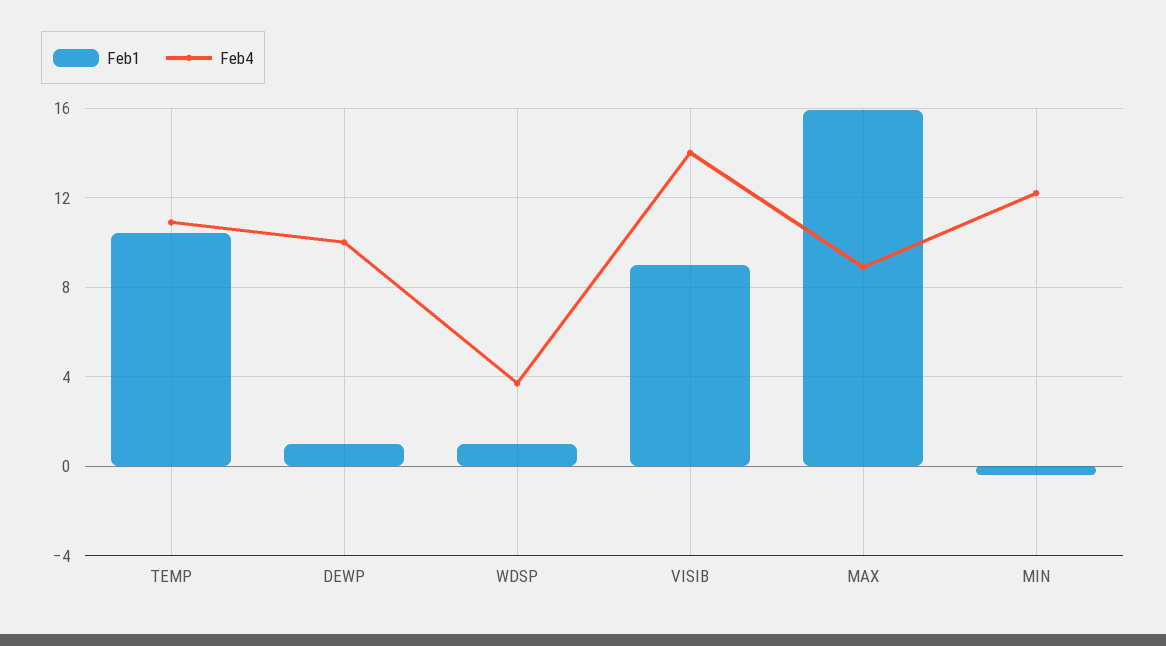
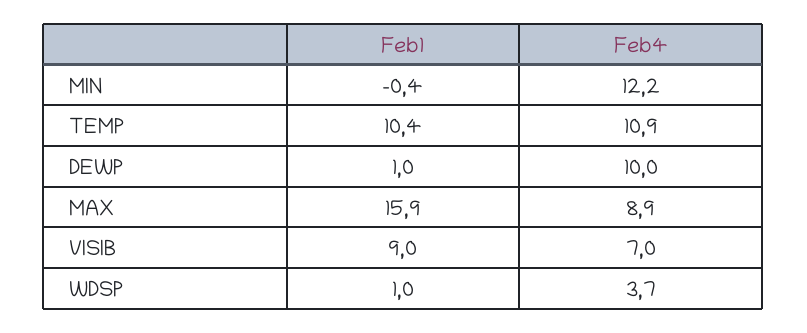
Feb4, VISIB: 14 -> 7

